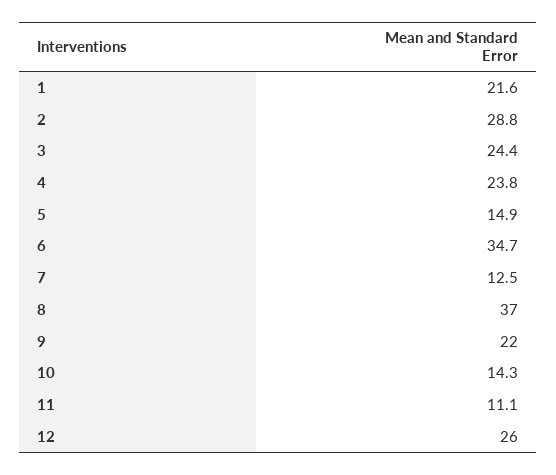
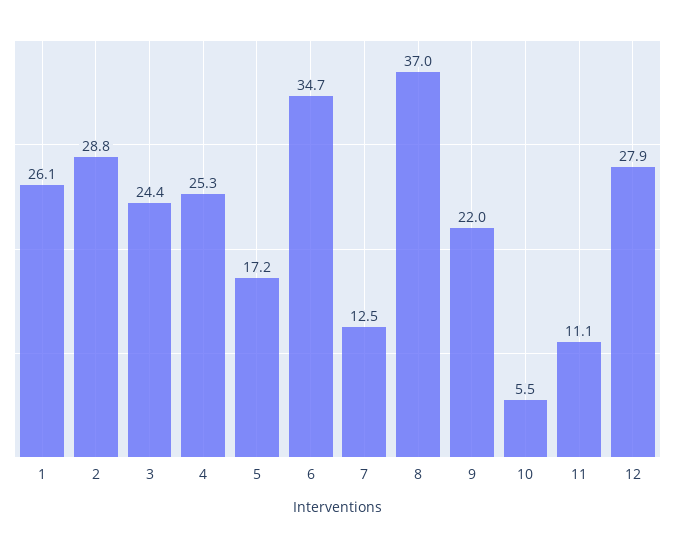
1: 21.6 -> 26.1
4: 23.8 -> 25.3
5: 14.9 -> 17.2
10: 14.3 -> 5.5
12: 26 -> 27.9

